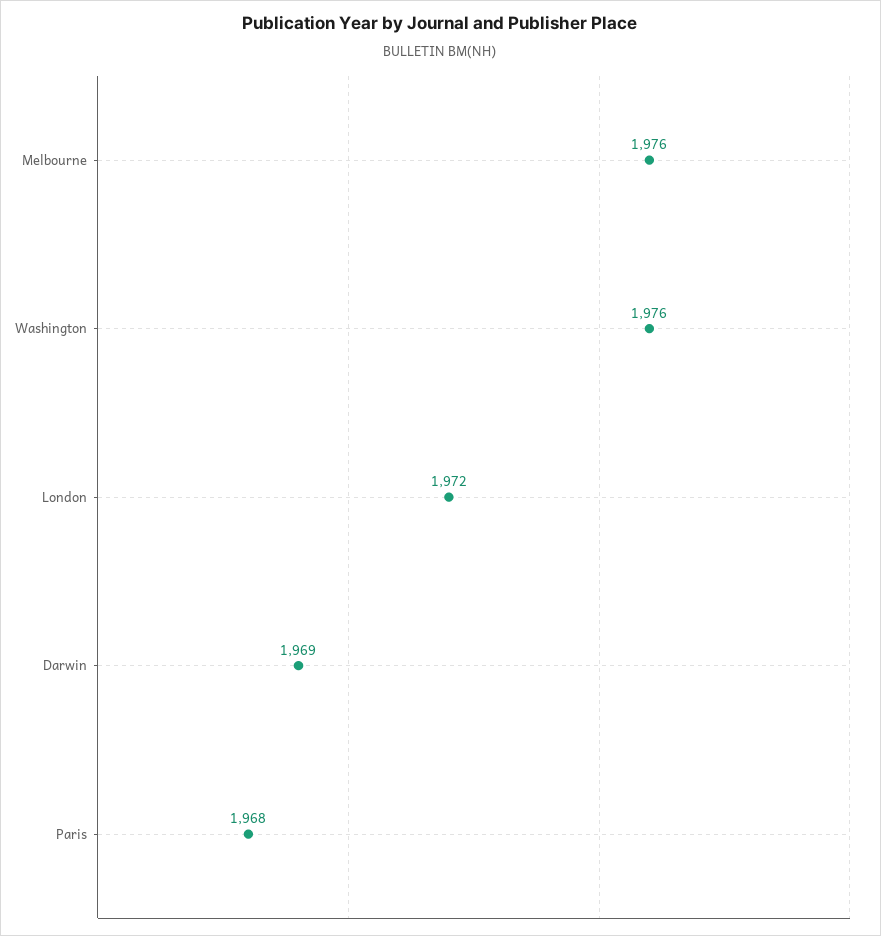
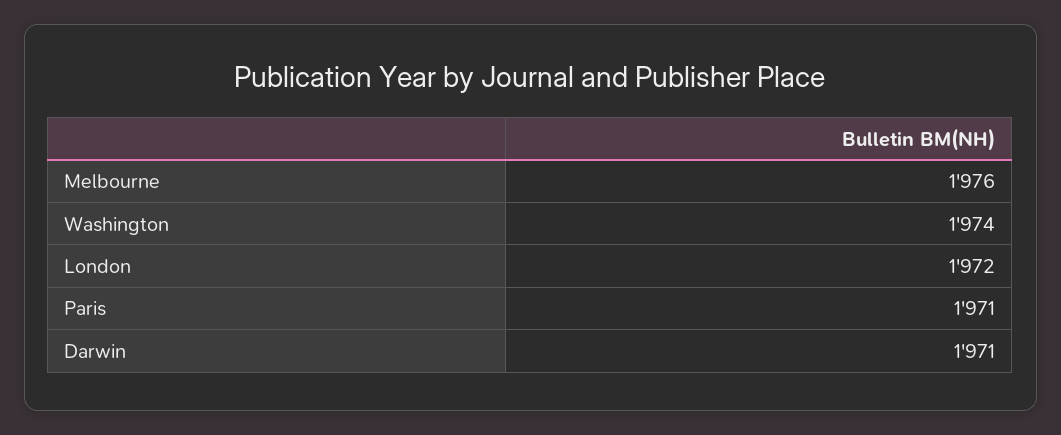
Washington: 1976 -> 1974
Darwin: 1969 -> 1971
Paris: 1968 -> 1971

